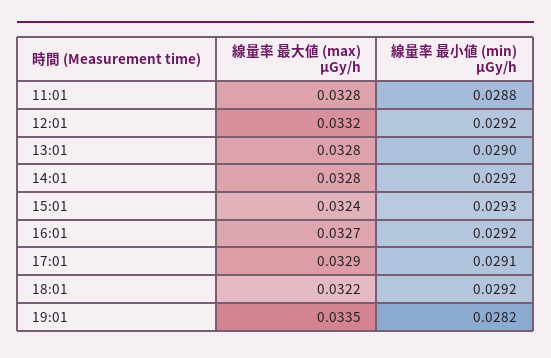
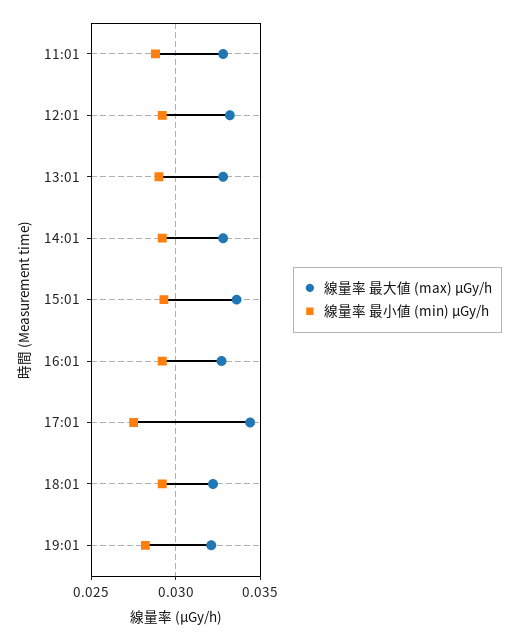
線量率 最大値 (max) μGy/h, 15:01: 0.0324 -> 0.0335
線量率 最大値 (max) μGy/h, 17:01: 0.0329 -> 0.0345
線量率 最小値 (min) μGy/h, 17:01: 0.0291 -> 0.0275
線量率 最大値 (max) μGy/h, 19:01: 0.0335 -> 0.032

